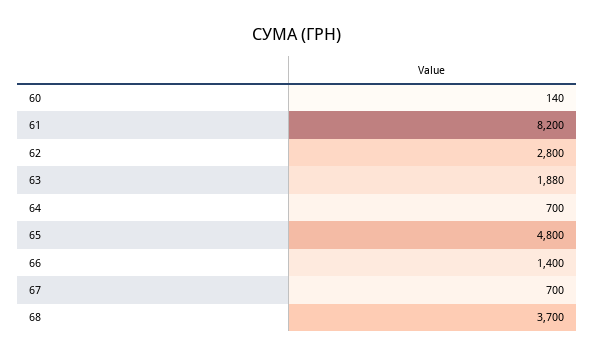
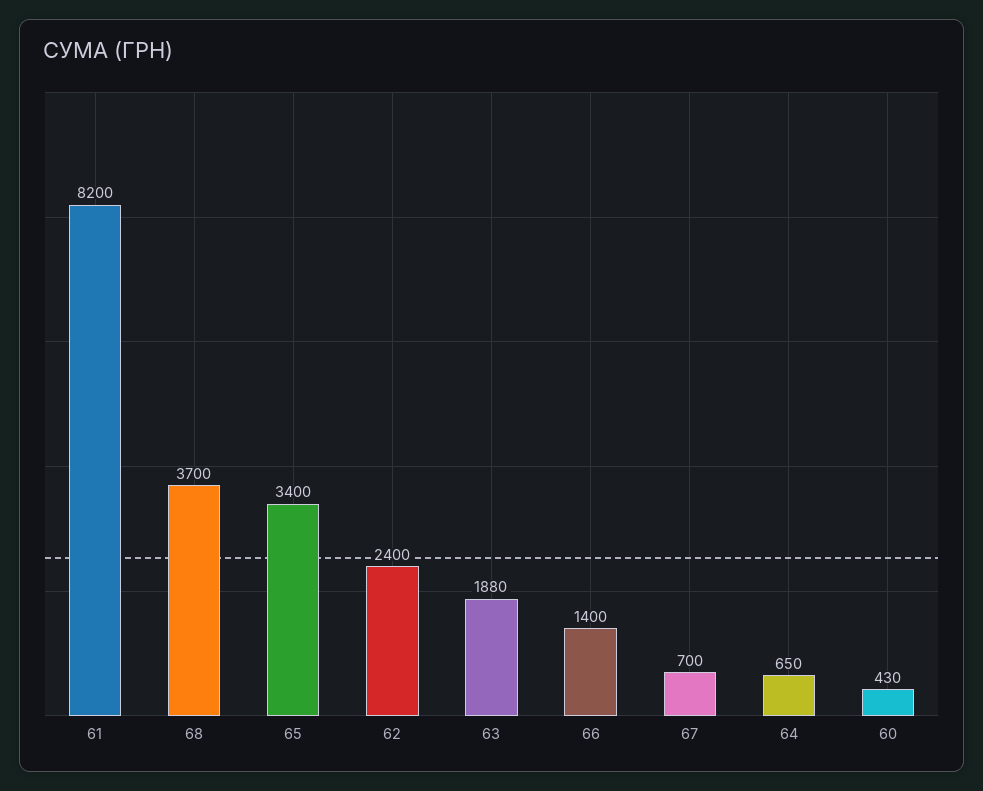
60: 140 -> 430
62: 2800 -> 2400
64: 700 -> 650
65: 4800 -> 3400

